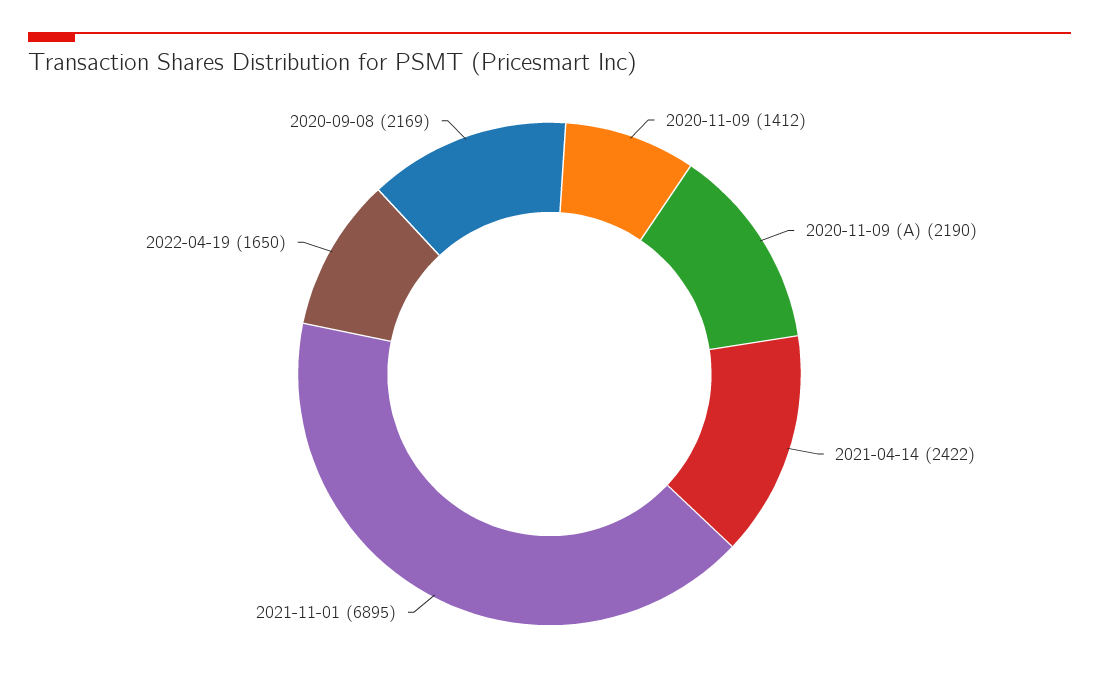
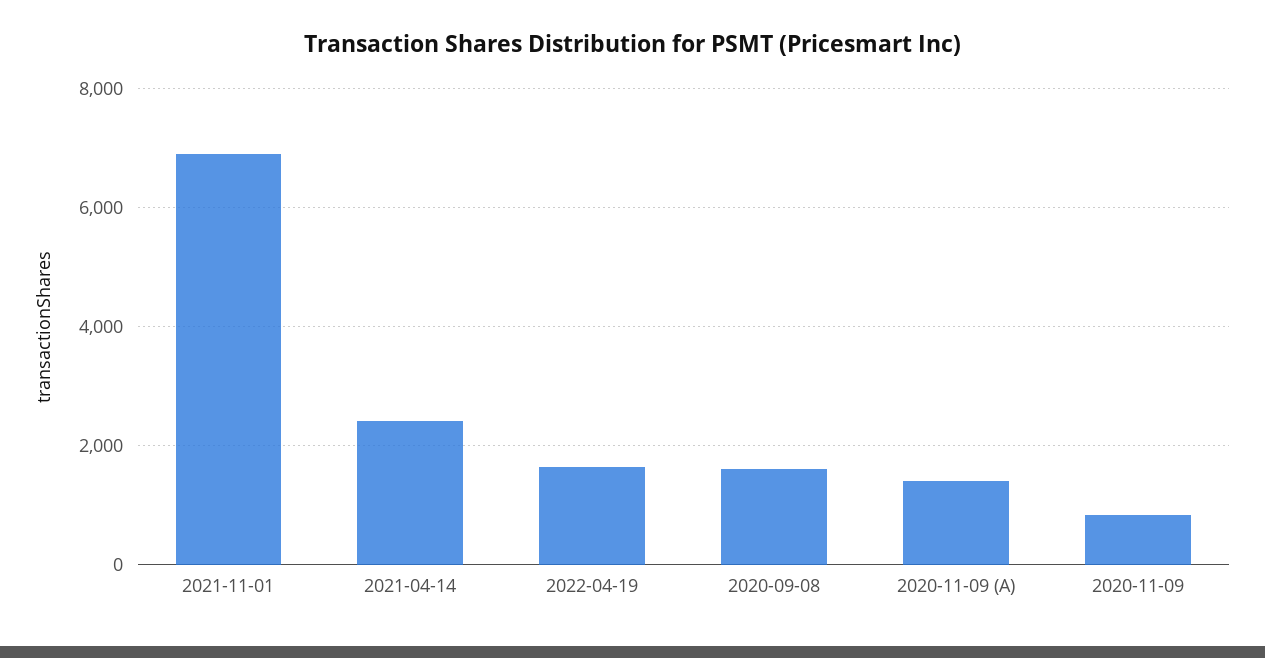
2020-11-09: 1412 -> 800
2020-11-09 (A): 2190 -> 1400
2020-09-08: 2169 -> 1600

